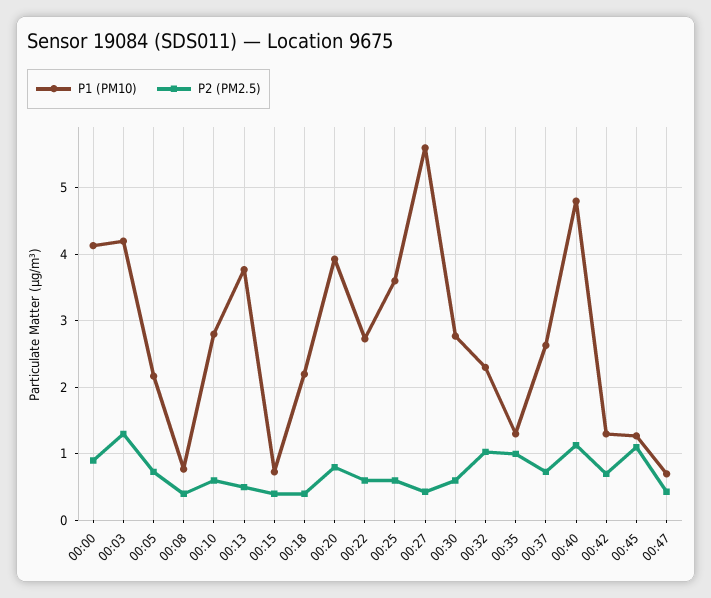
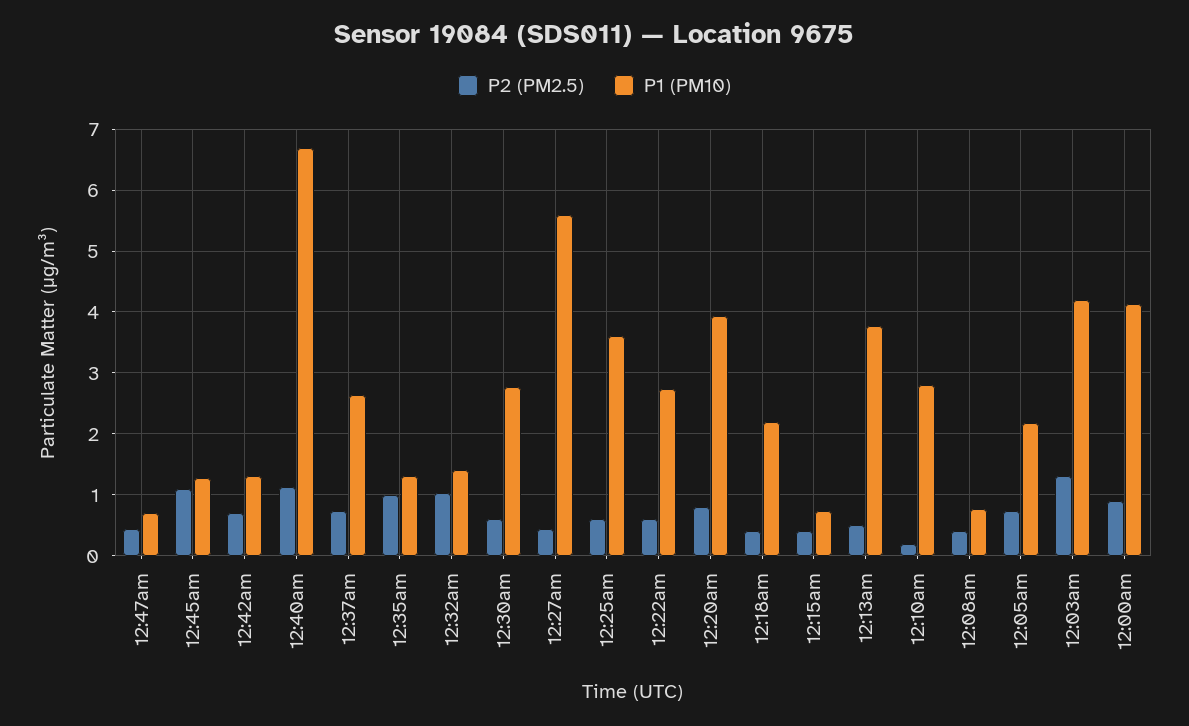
P2 (PM2.5), 00:10: 0.6 -> 0.2
P1 (PM10), 00:32: 2.3 -> 1.4
P1 (PM10), 00:40: 4.8 -> 6.7

